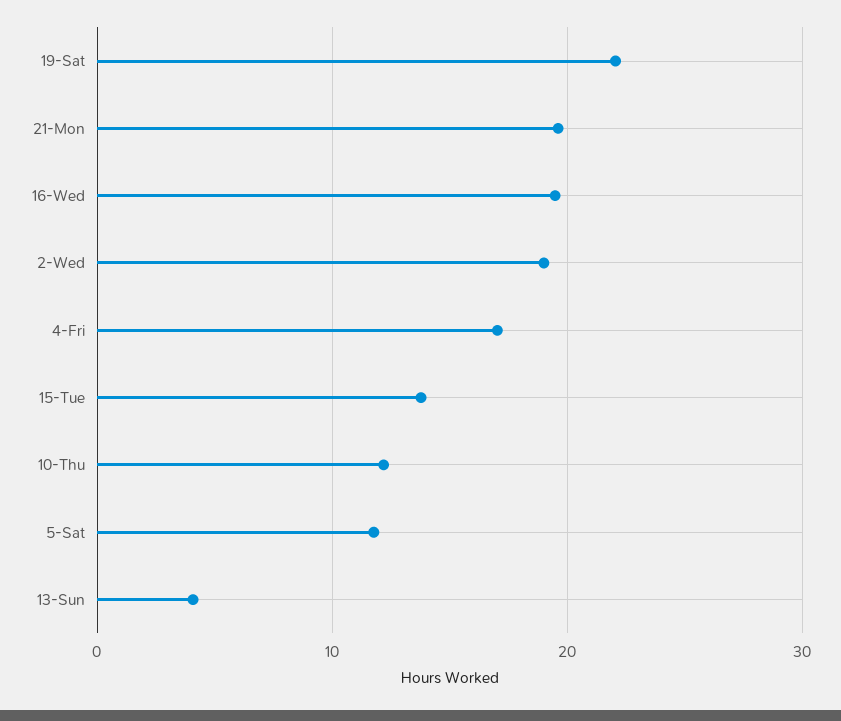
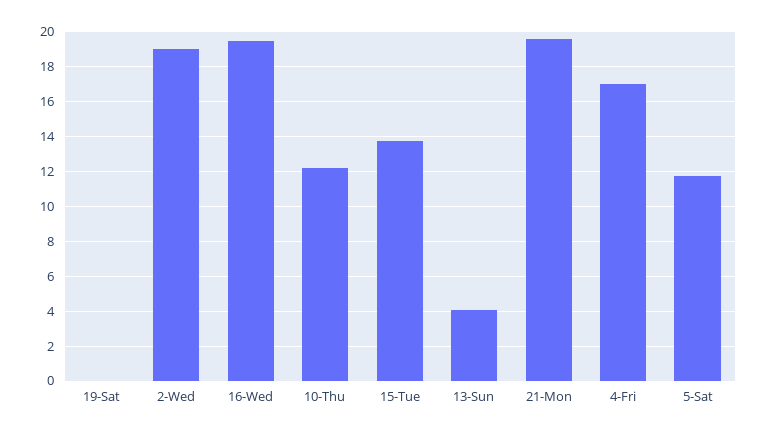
19-Sat: 22 -> 0

